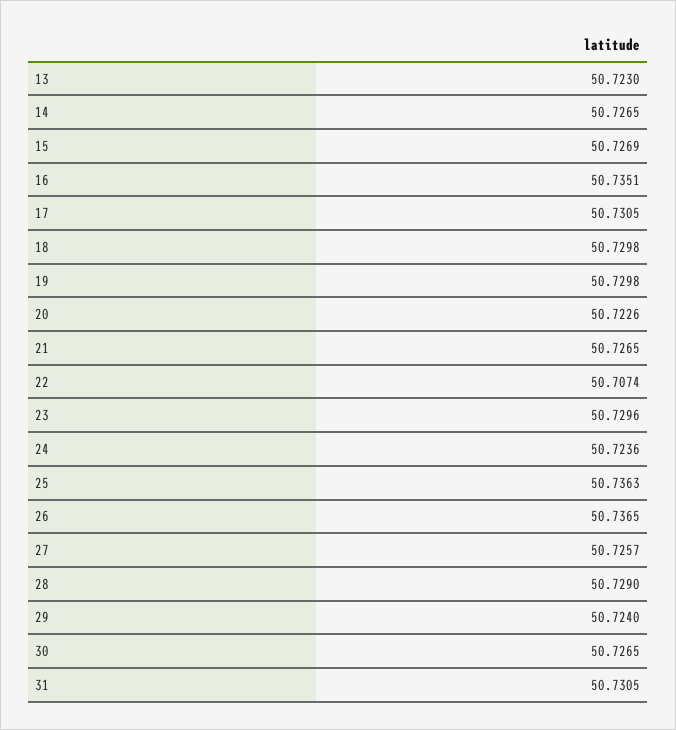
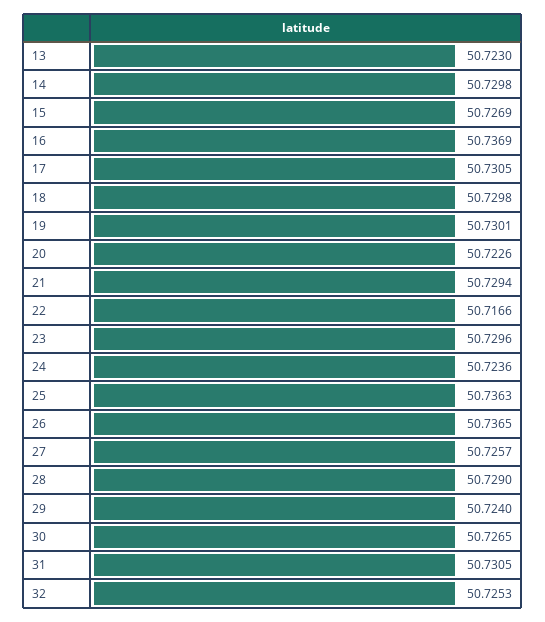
14: 50.7265 -> 50.7298
16: 50.7351 -> 50.7369
19: 50.7298 -> 50.7301
21: 50.7265 -> 50.7294
22: 50.7074 -> 50.7166
32: none -> 50.7253

